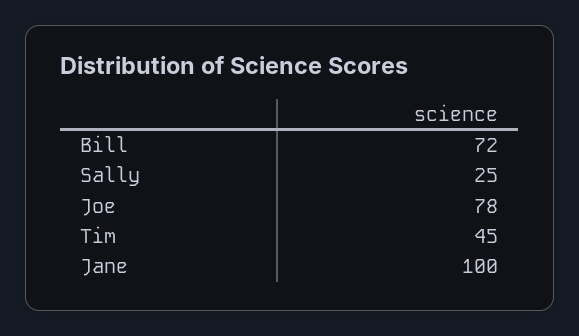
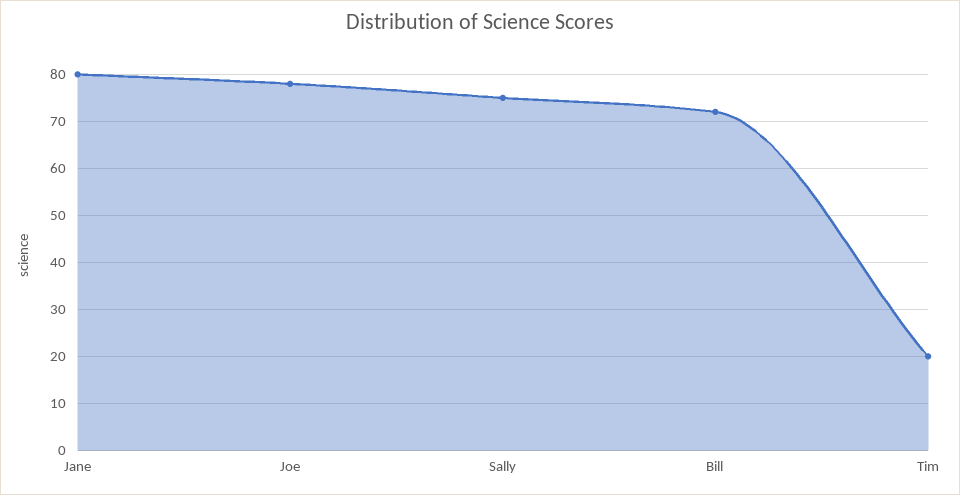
Sally: 25 -> 75
Tim: 45 -> 20
Jane: 100 -> 80

